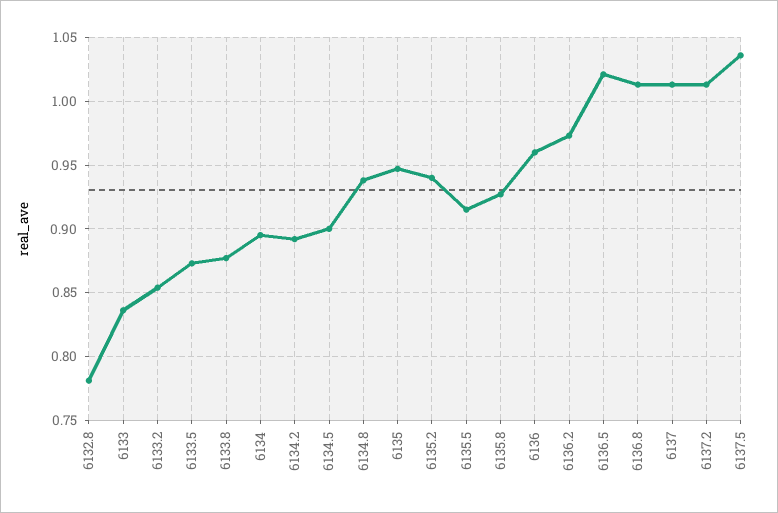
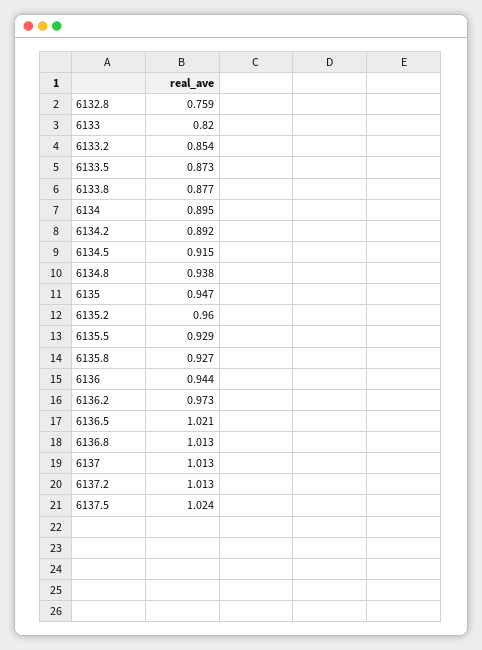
6132.8: 0.78 -> 0.759
6133: 0.835 -> 0.82
6134.5: 0.9 -> 0.915
6135.2: 0.94 -> 0.96
6135.5: 0.915 -> 0.929
6136: 0.96 -> 0.944
6137.5: 1.035 -> 1.024

